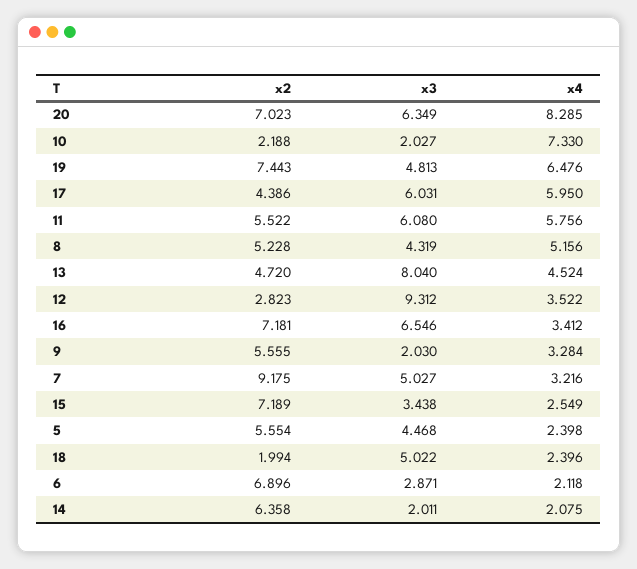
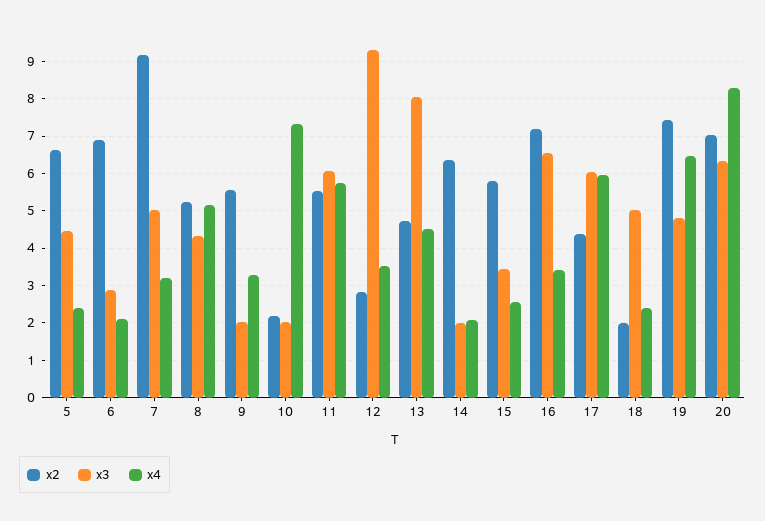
x2, 15: 7.189 -> 5.8
x2, 5: 5.554 -> 6.6

